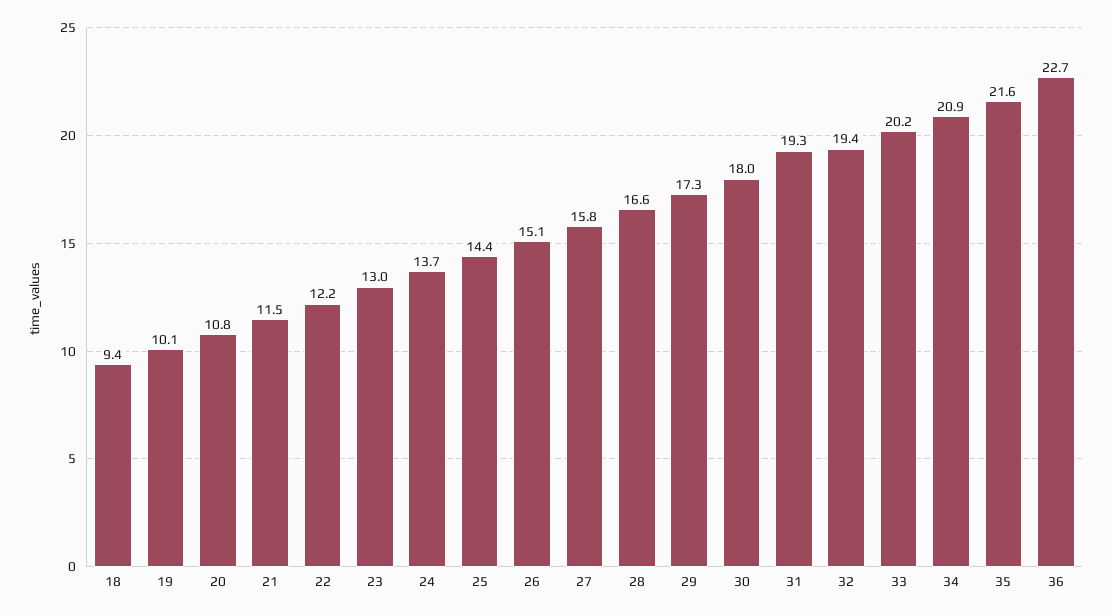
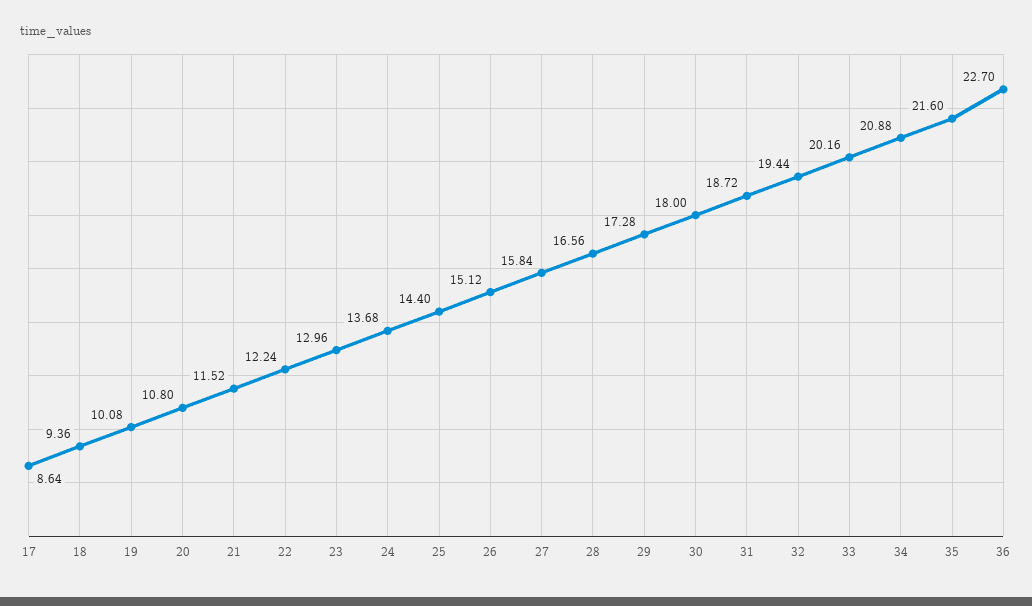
31: 19.3 -> 18.72
17: none -> 8.64

